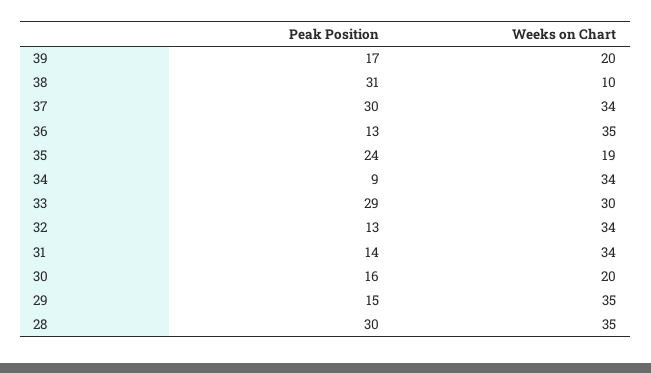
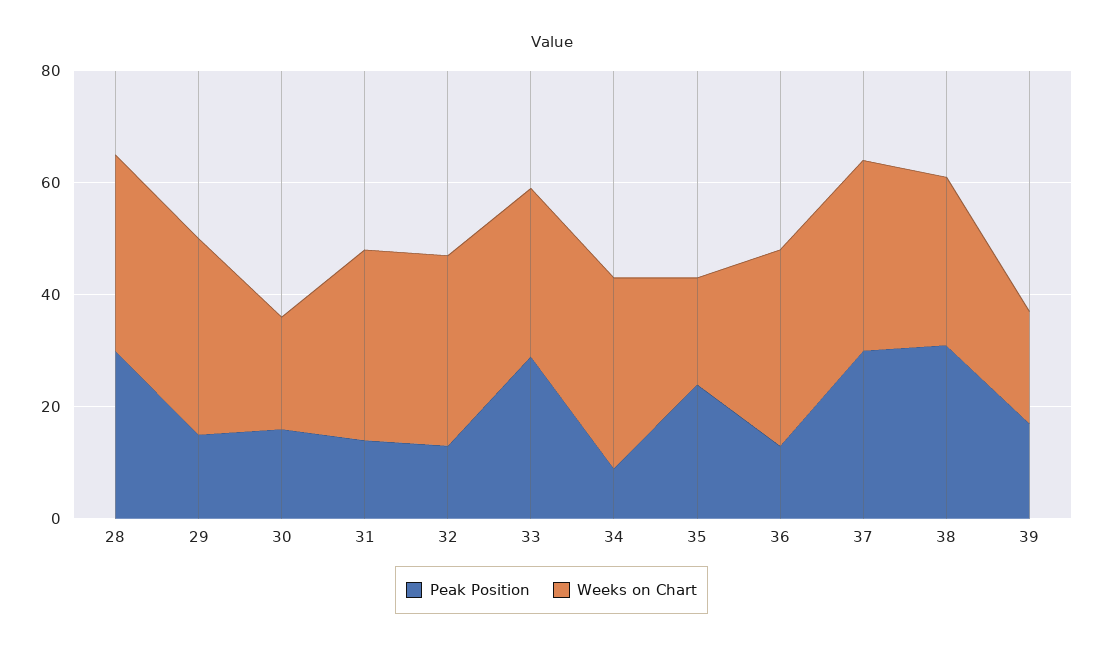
Weeks on Chart, 38: 10 -> 30

